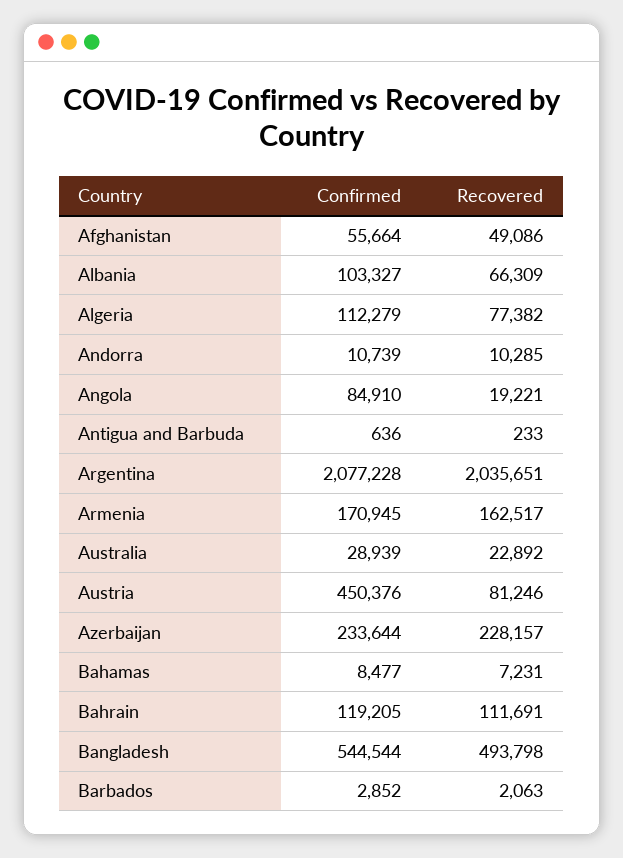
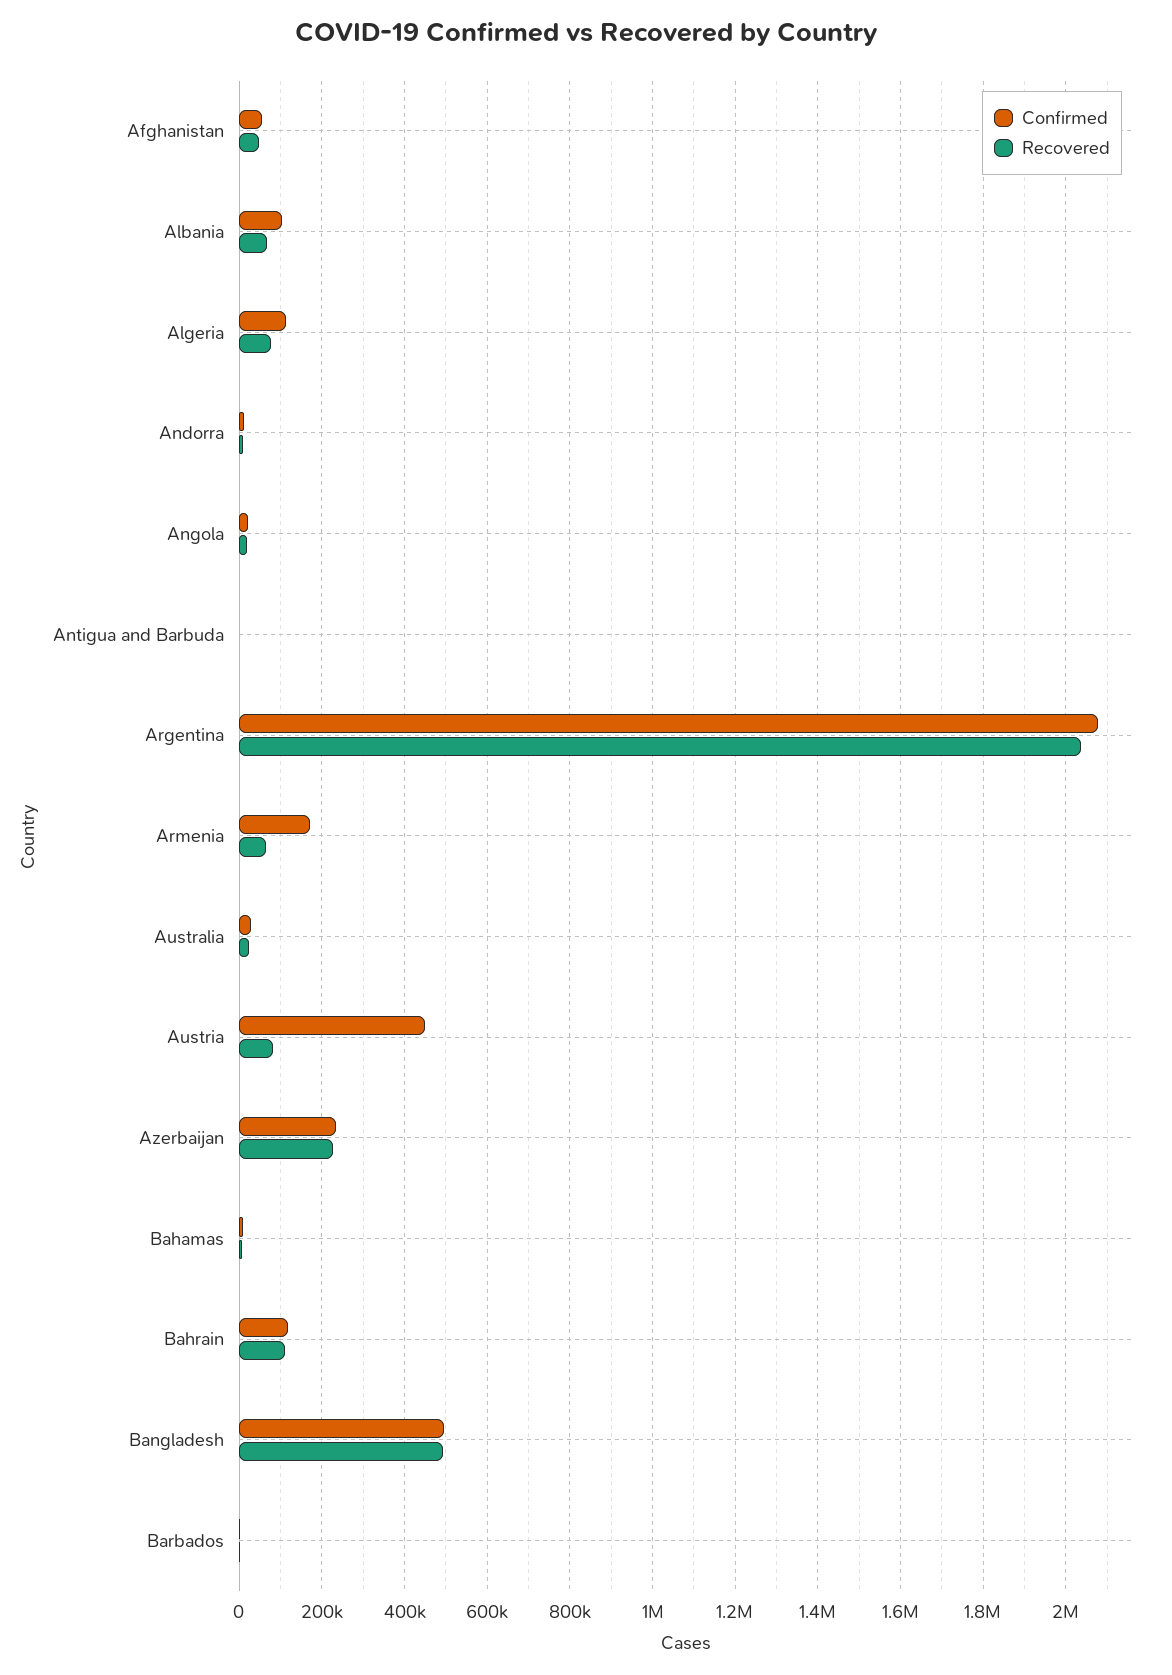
Confirmed, Angola: 84910 -> 20000
Recovered, Armenia: 162517 -> 60000
Confirmed, Bangladesh: 544544 -> 500000

